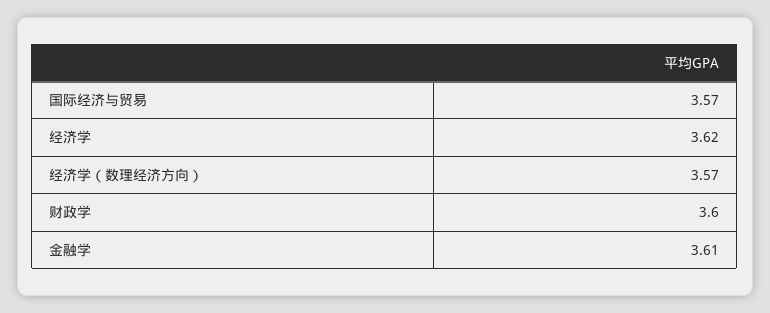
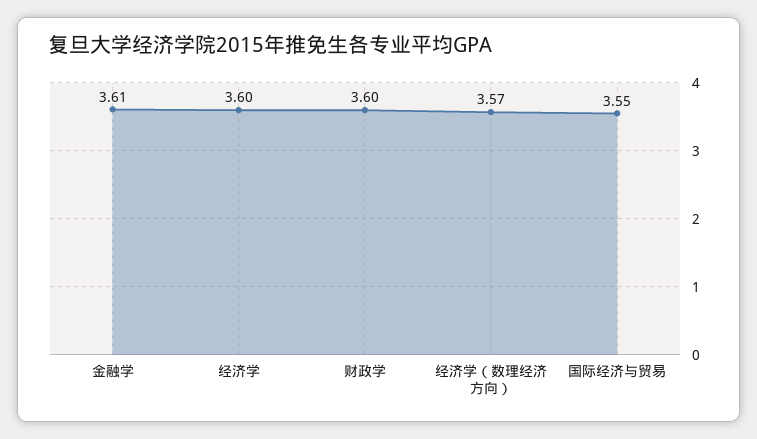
国际经济与贸易: 3.57 -> 3.55
经济学: 3.62 -> 3.6

